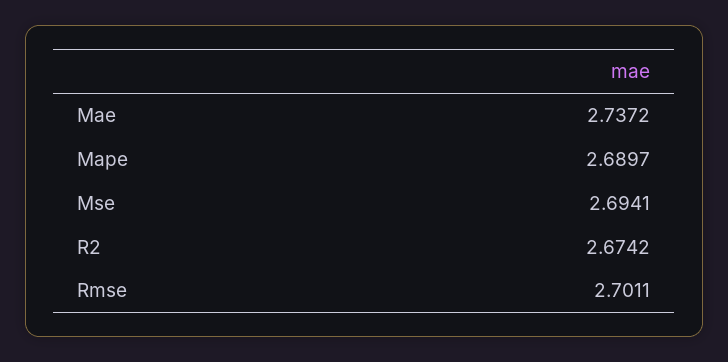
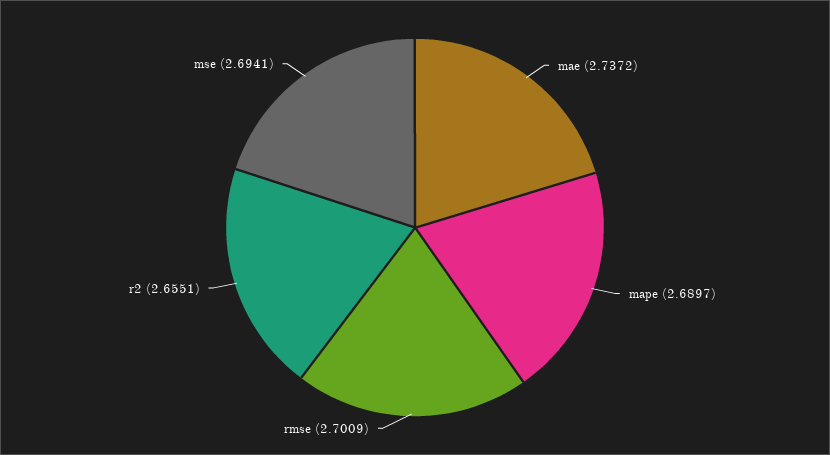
R2: 2.6742 -> 2.6551
Rmse: 2.7011 -> 2.7009

